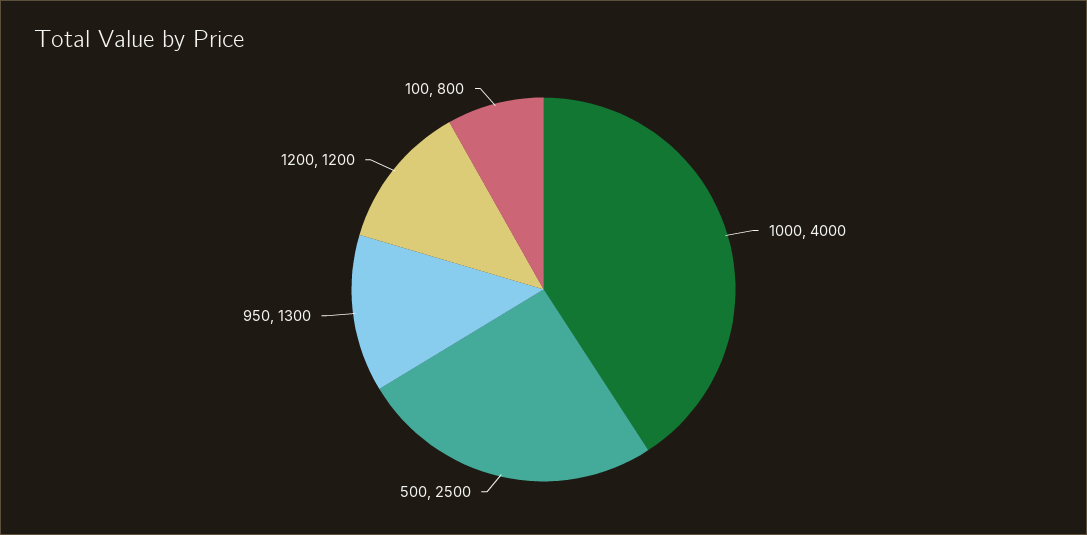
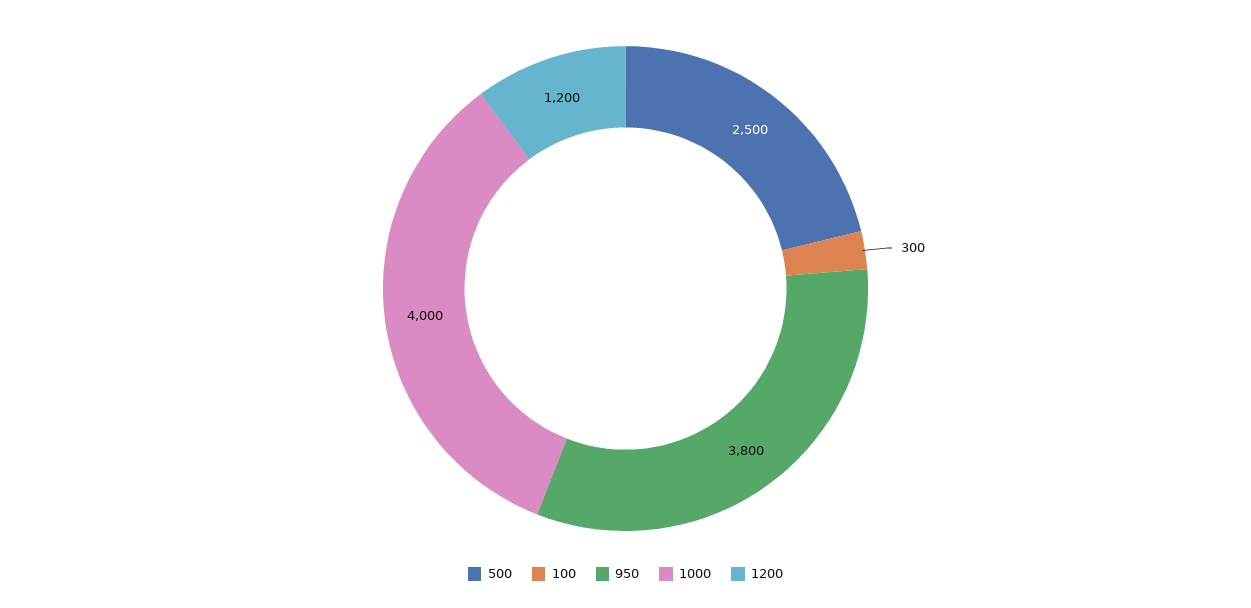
950: 1300 -> 3800
100: 800 -> 300

